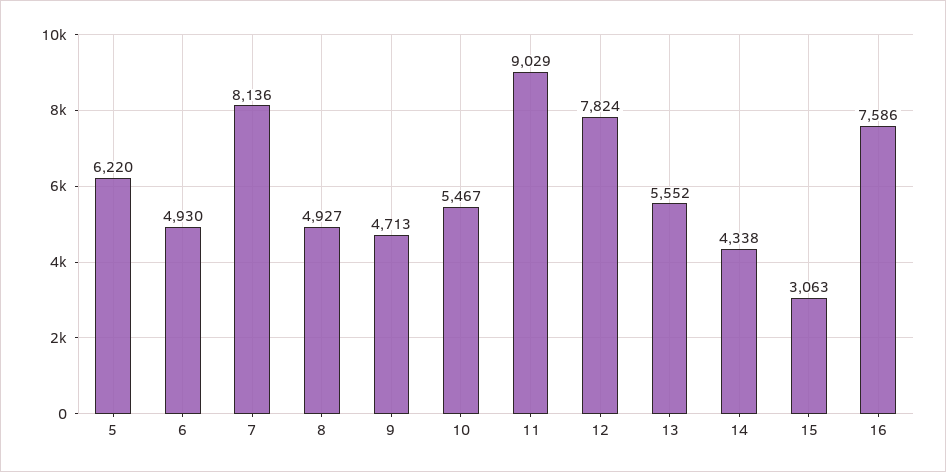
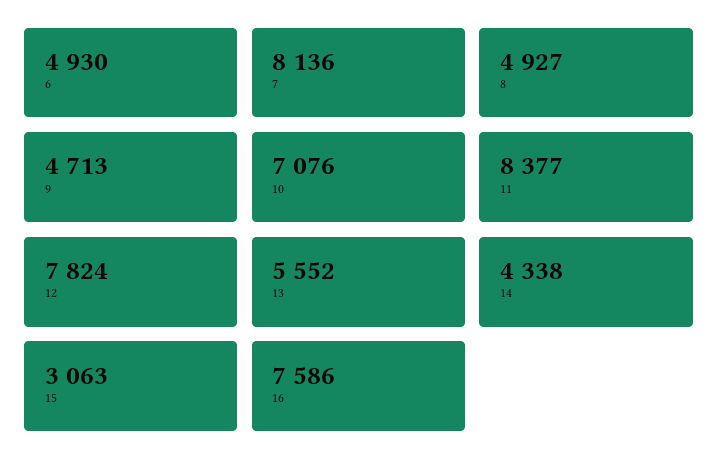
5: 6220 -> none
10: 5467 -> 7076
11: 9029 -> 8377

